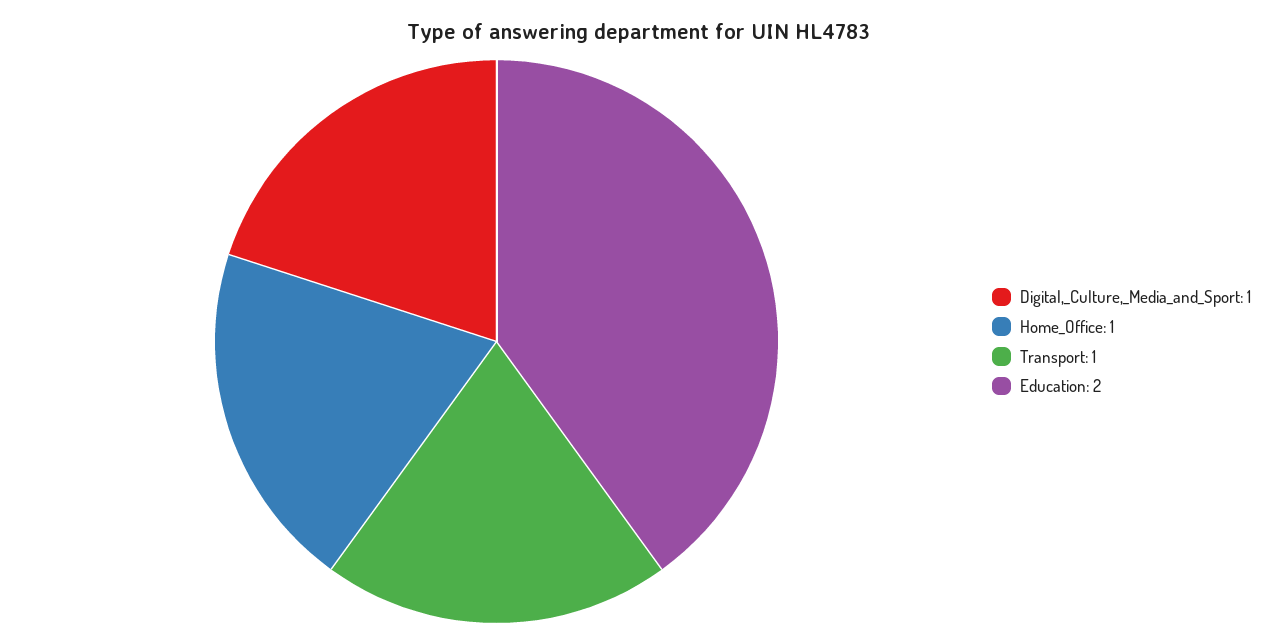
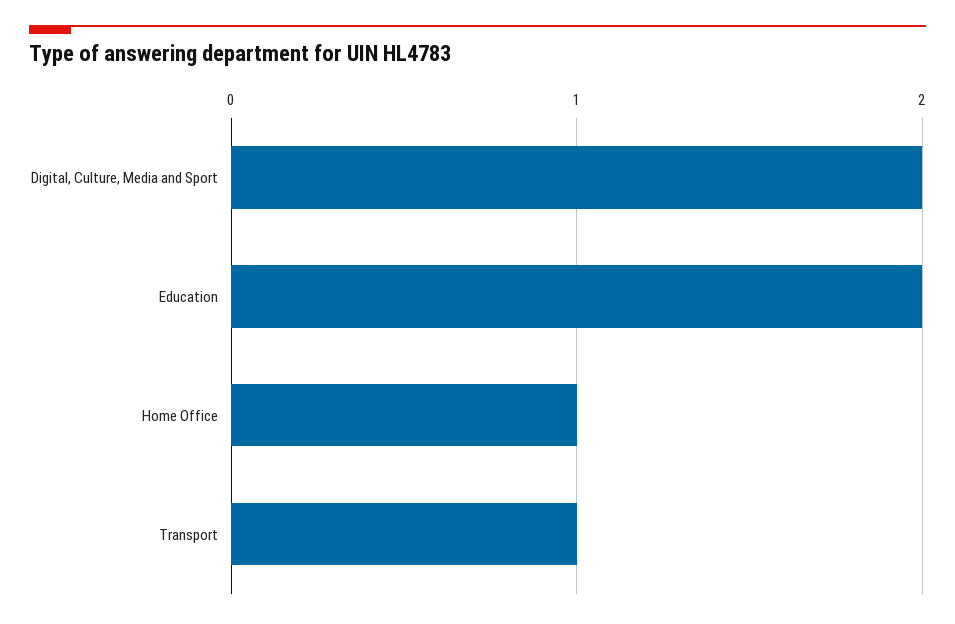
Digital,_Culture,_Media_and_Sport: 1 -> 2

